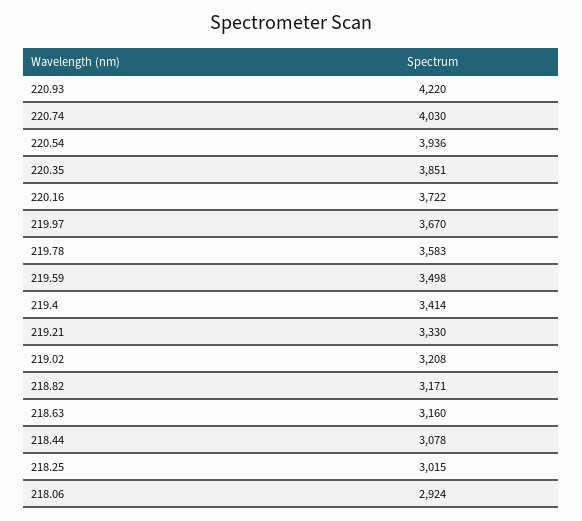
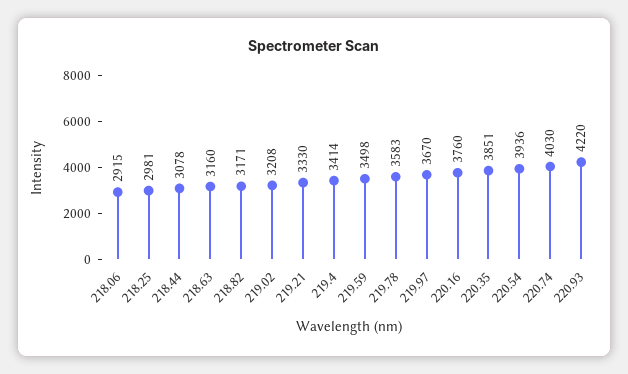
220.16: 3722 -> 3760
218.25: 3015 -> 2981
218.06: 2924 -> 2915

